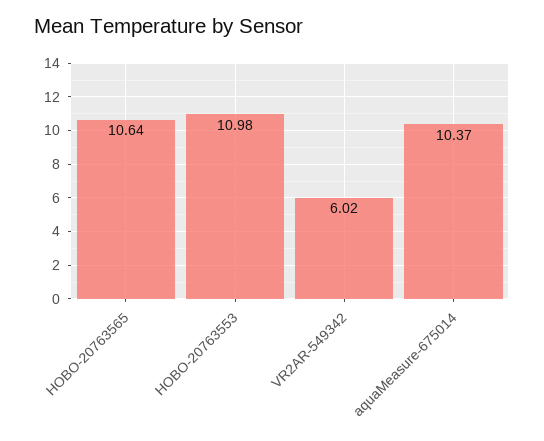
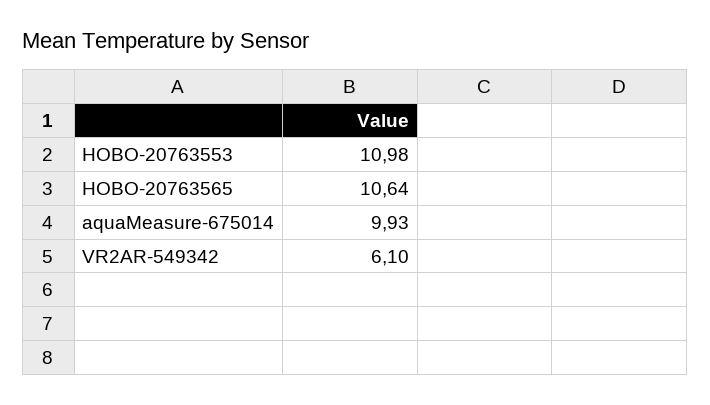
VR2AR-549342: 6.02 -> 6.1
aquaMeasure-675014: 10.37 -> 9.93

